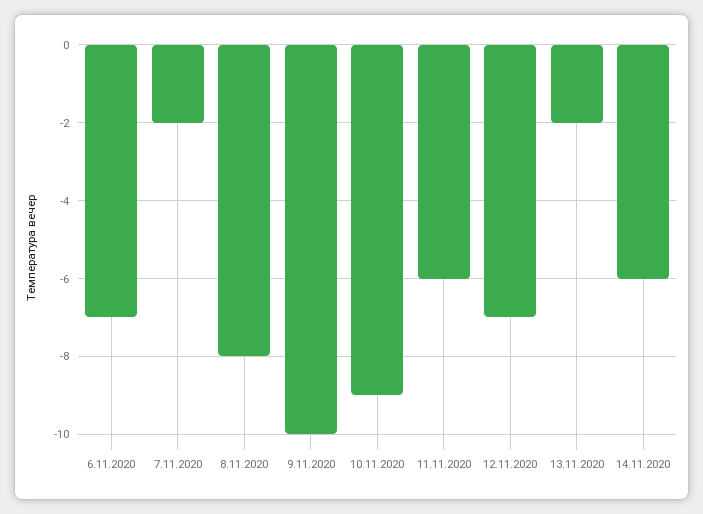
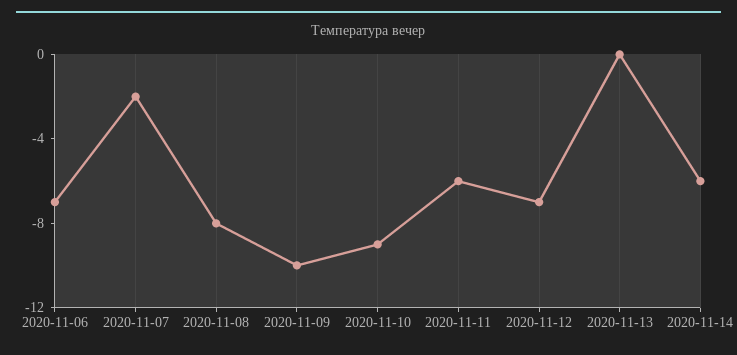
13.11.2020: -2 -> 0

